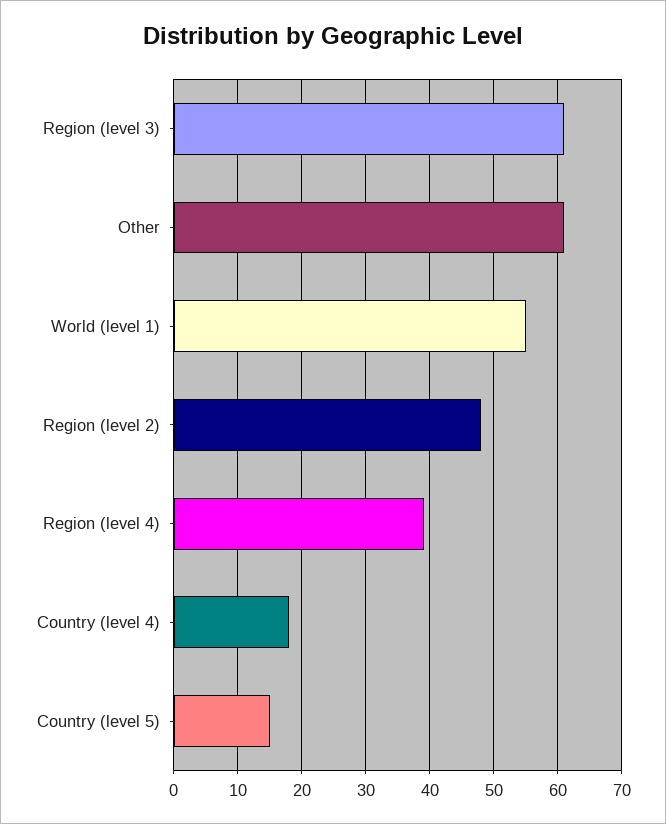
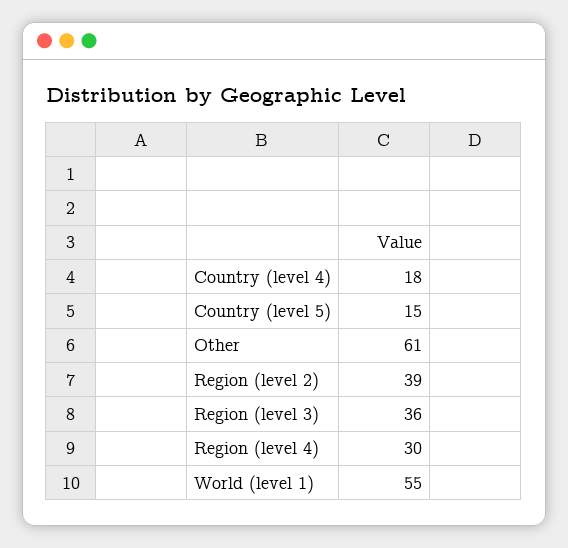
Region (level 3): 61 -> 36
Region (level 2): 48 -> 39
Region (level 4): 39 -> 30

